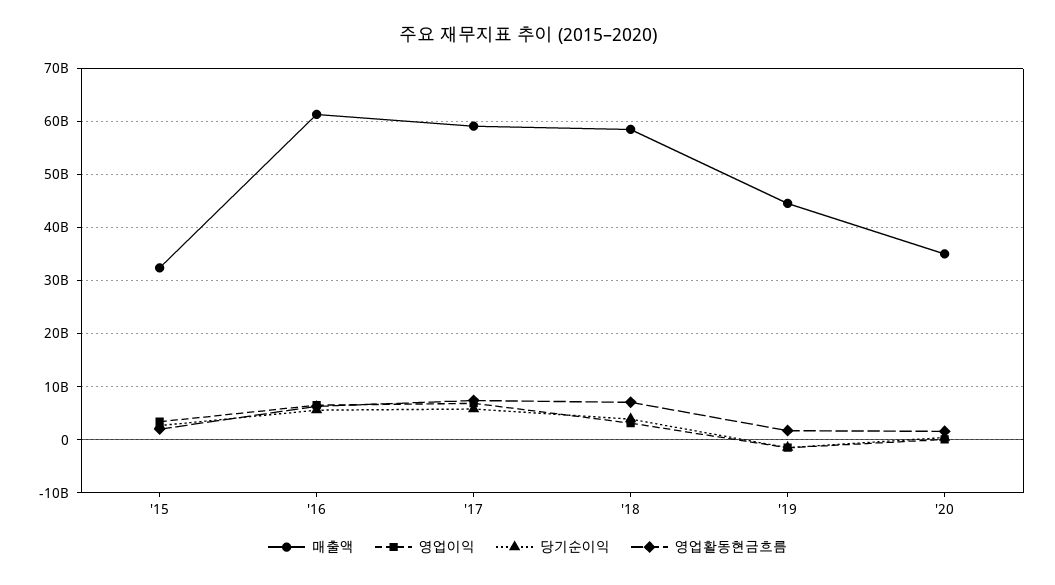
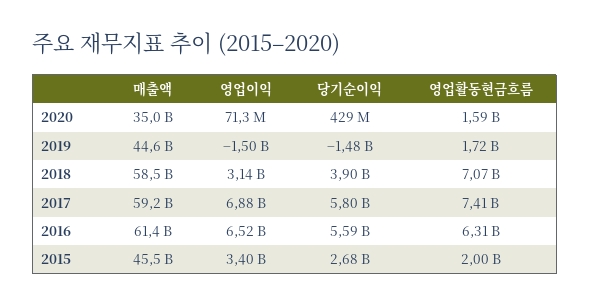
매출액, '15: 32000000000 -> 45500000000

